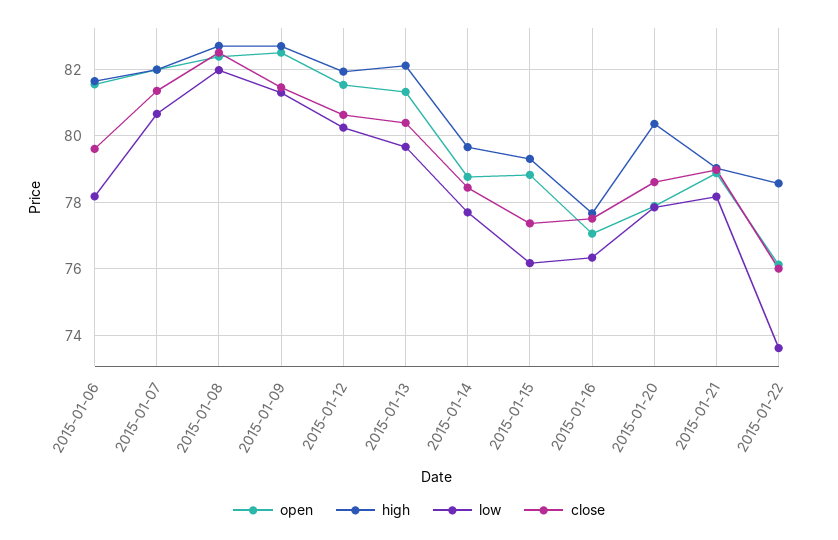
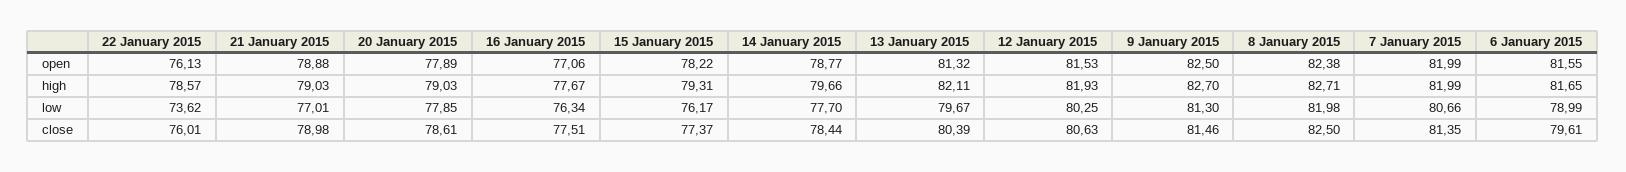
low, 2015-01-06: 78.2 -> 78.99
open, 2015-01-15: 78.8 -> 78.22
high, 2015-01-20: 80.4 -> 79.03
low, 2015-01-21: 78.2 -> 77.01

